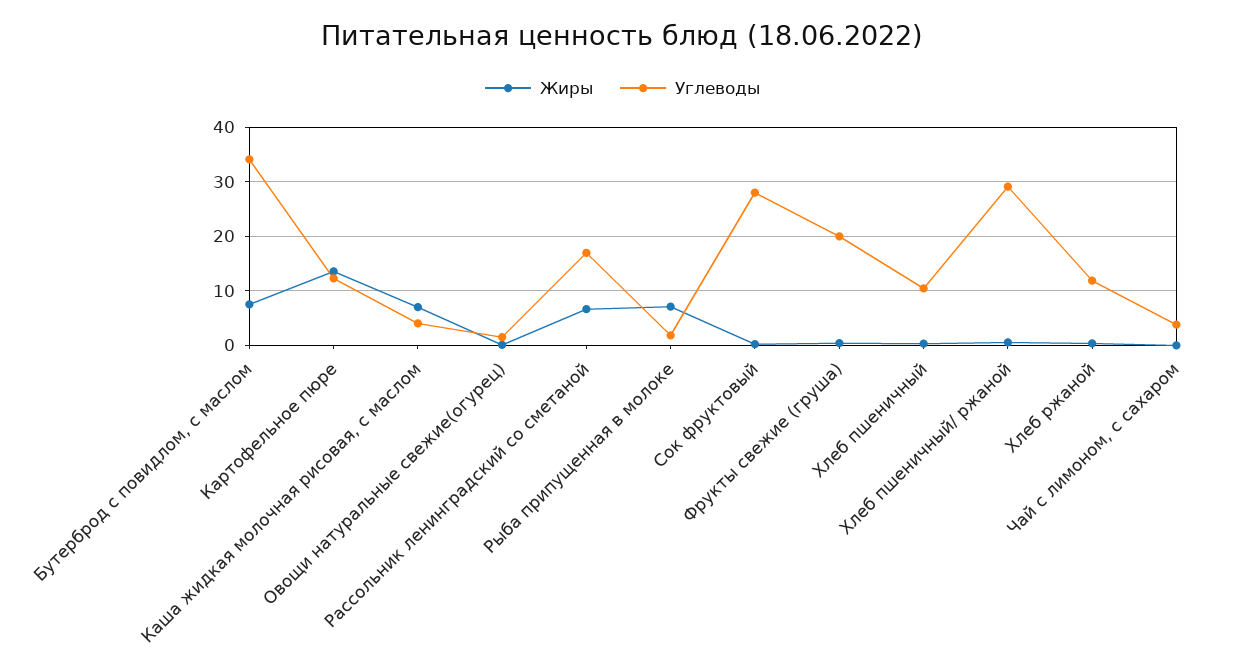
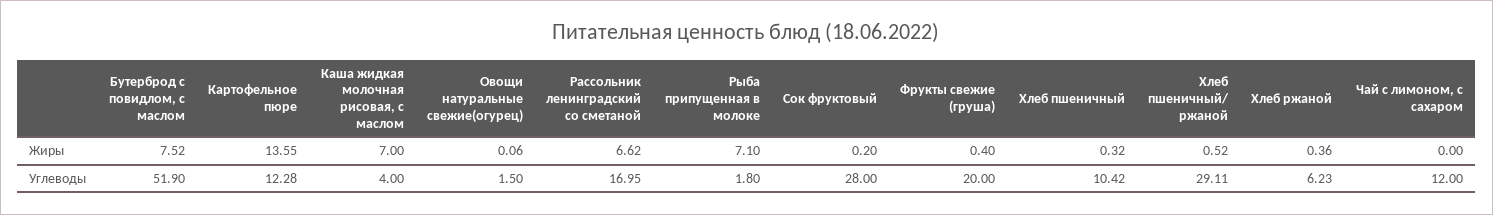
Углеводы, Бутерброд с повидлом, с маслом: 34 -> 51.9
Углеводы, Хлеб ржаной: 12 -> 6.23
Углеводы, Чай с лимоном, с сахаром: 4 -> 12

